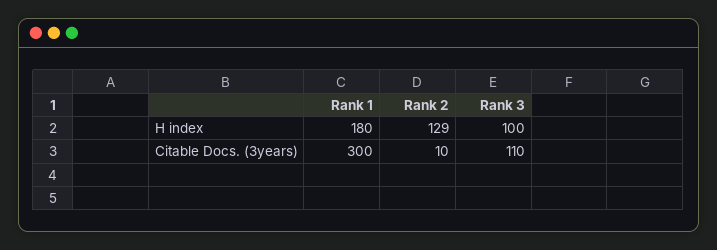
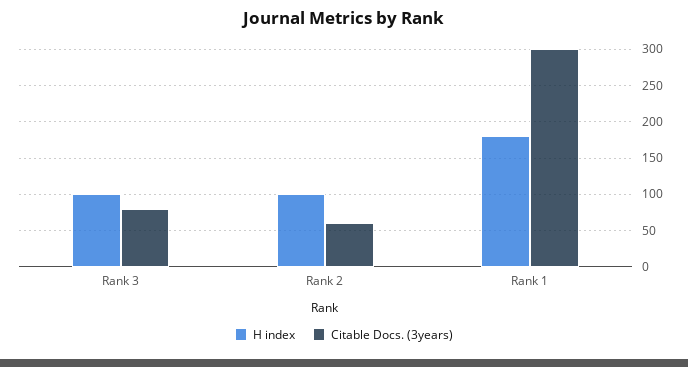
H index, Rank 2: 129 -> 100
Citable Docs. (3years), Rank 2: 10 -> 60
Citable Docs. (3years), Rank 3: 110 -> 80

